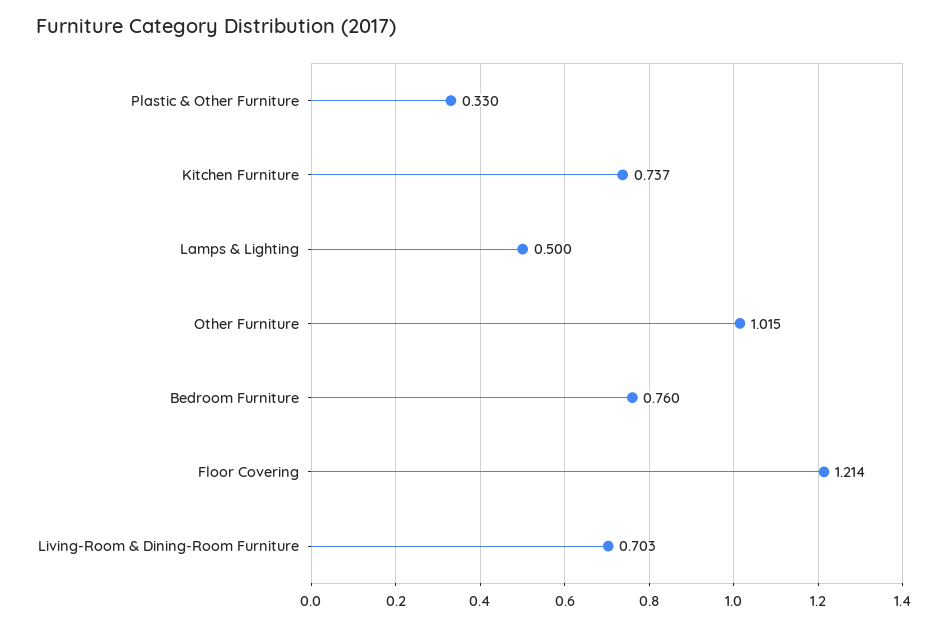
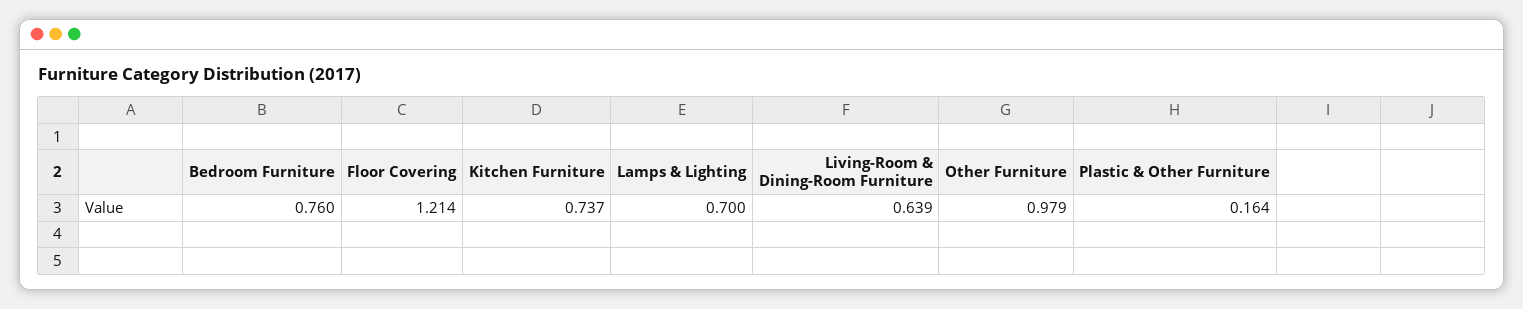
Plastic & Other Furniture: 0.33 -> 0.164
Lamps & Lighting: 0.5 -> 0.7
Other Furniture: 1.015 -> 0.979
Living-Room & Dining-Room Furniture: 0.703 -> 0.639

